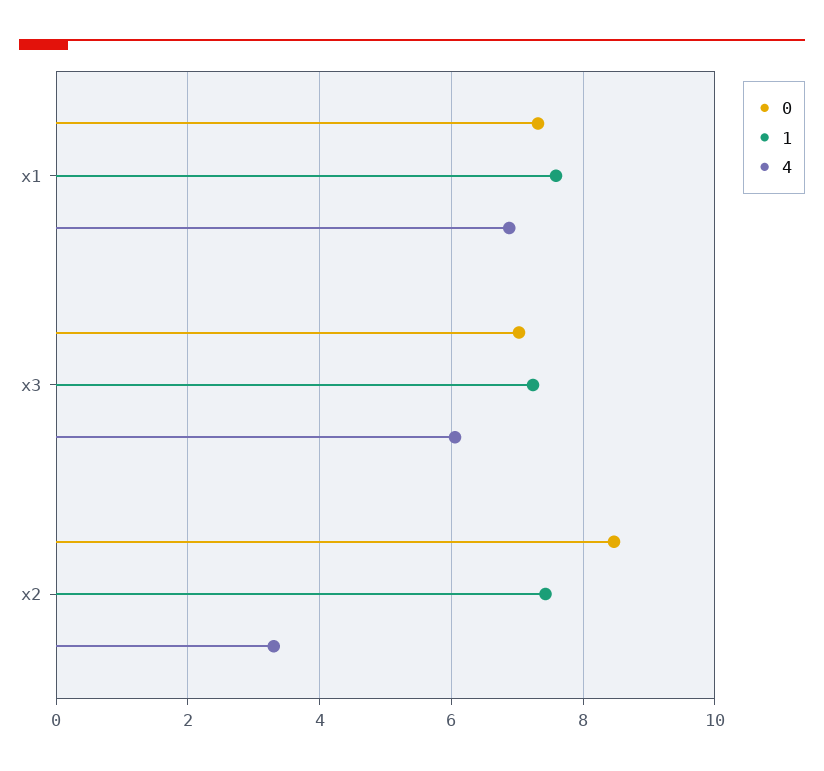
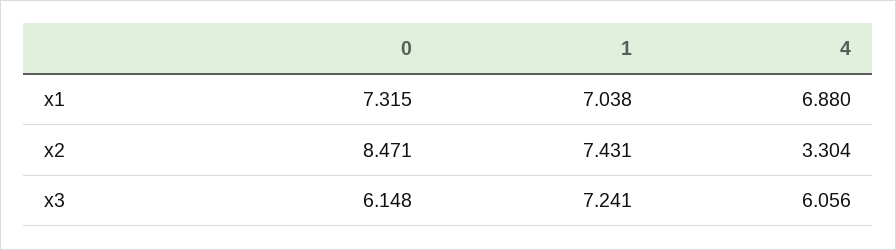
1, x1: 7.6 -> 7.038
0, x3: 7 -> 6.148

